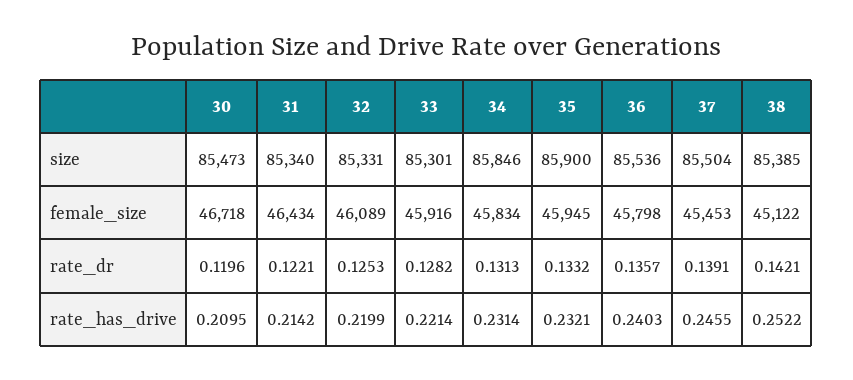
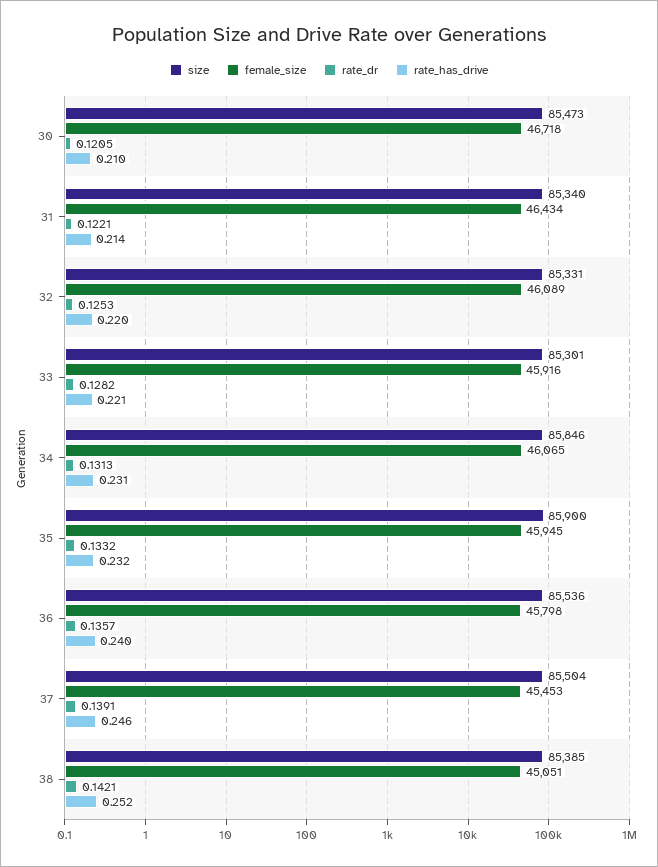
female_size, 34: 45834 -> 46065
female_size, 38: 45122 -> 45051
rate_dr, 30: 0.1196 -> 0.1205

